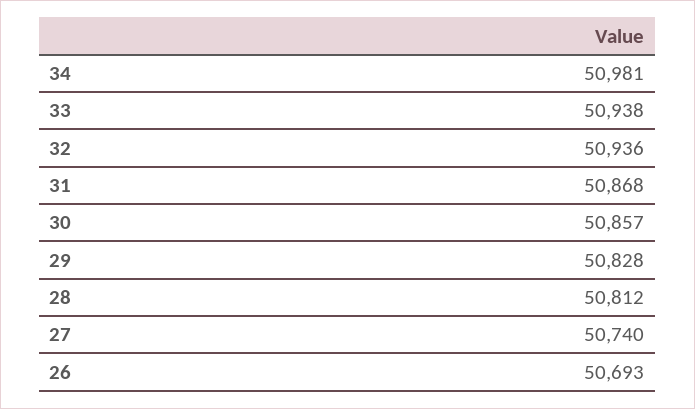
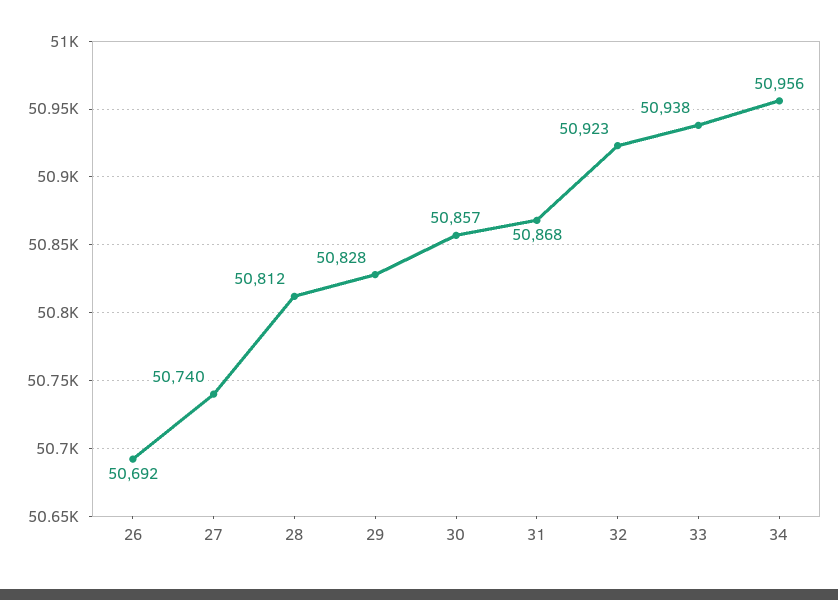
34: 50981 -> 50956
32: 50936 -> 50923
26: 50693 -> 50692

